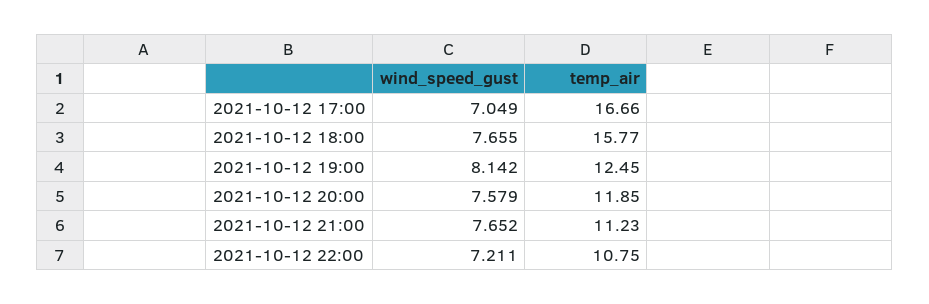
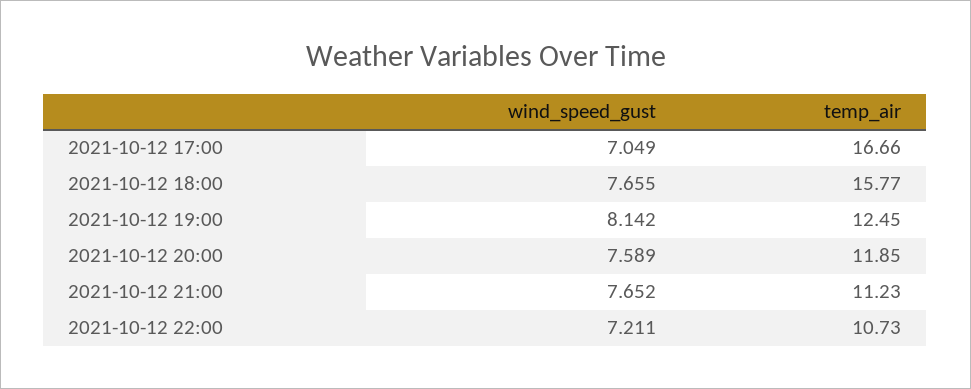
wind_speed_gust, 2021-10-12 20:00: 7.579 -> 7.589
temp_air, 2021-10-12 22:00: 10.75 -> 10.73

